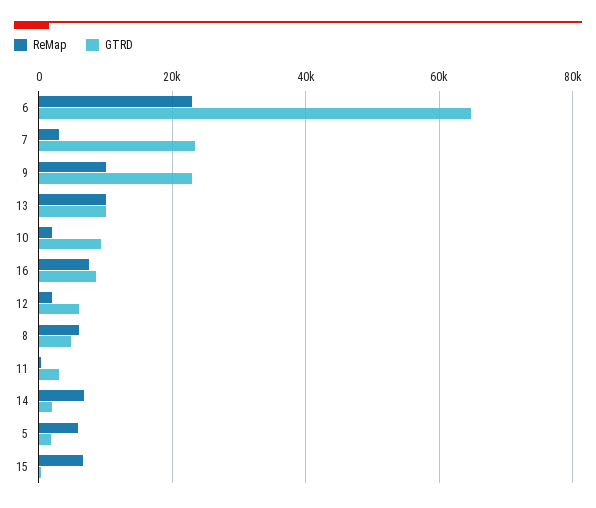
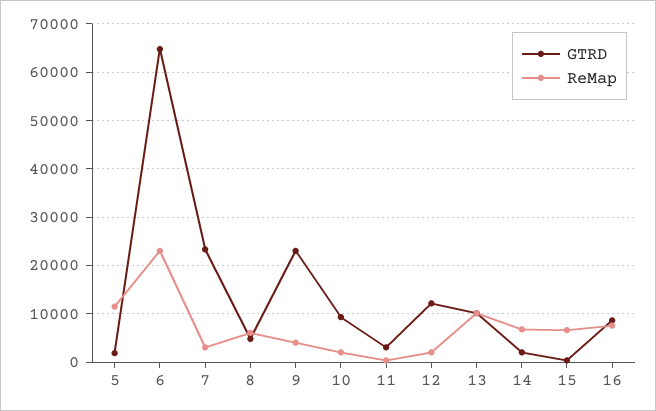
ReMap, 9: 10000 -> 4000
GTRD, 12: 6000 -> 12000
ReMap, 5: 6000 -> 12000

